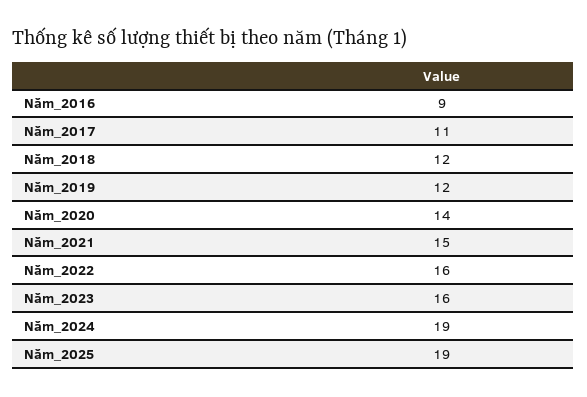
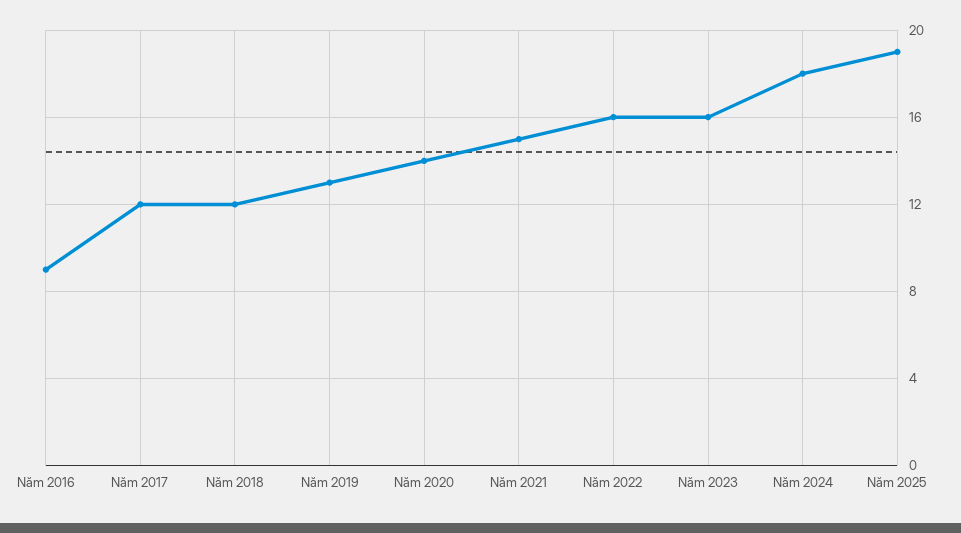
Năm_2017: 11 -> 12
Năm_2019: 12 -> 13
Năm_2024: 19 -> 18

